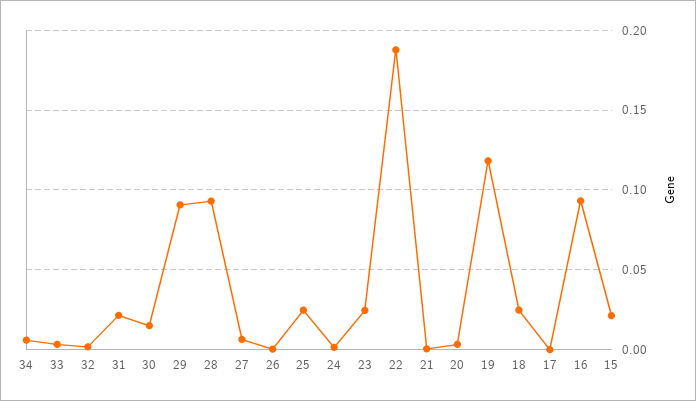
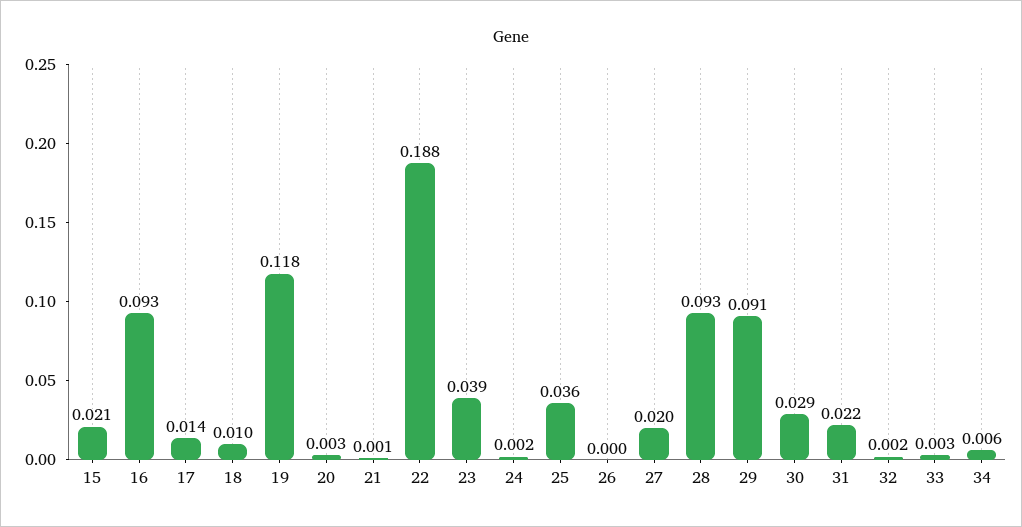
30: 0.015 -> 0.029
27: 0.005 -> 0.02
25: 0.025 -> 0.036
23: 0.025 -> 0.039
18: 0.025 -> 0.01
17: 0 -> 0.014

